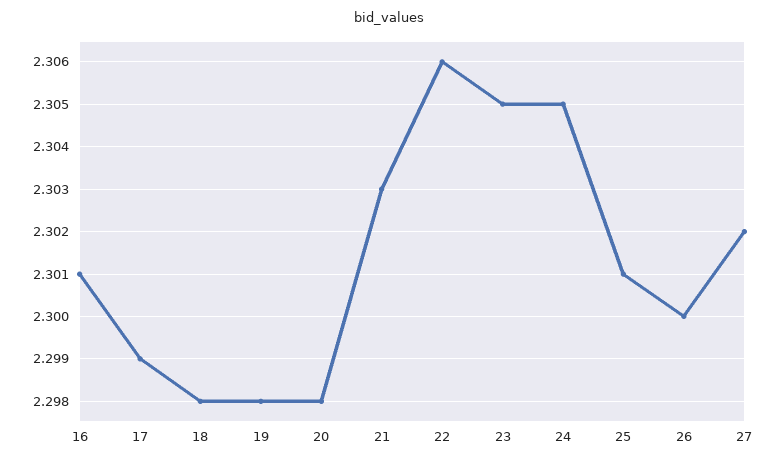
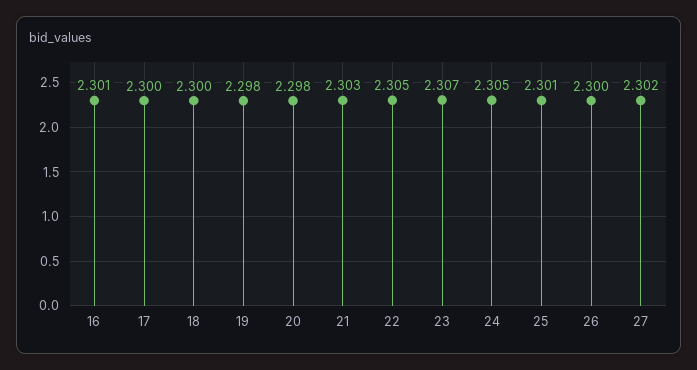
17: 2.299 -> 2.3
18: 2.298 -> 2.3
22: 2.306 -> 2.305
23: 2.305 -> 2.307

